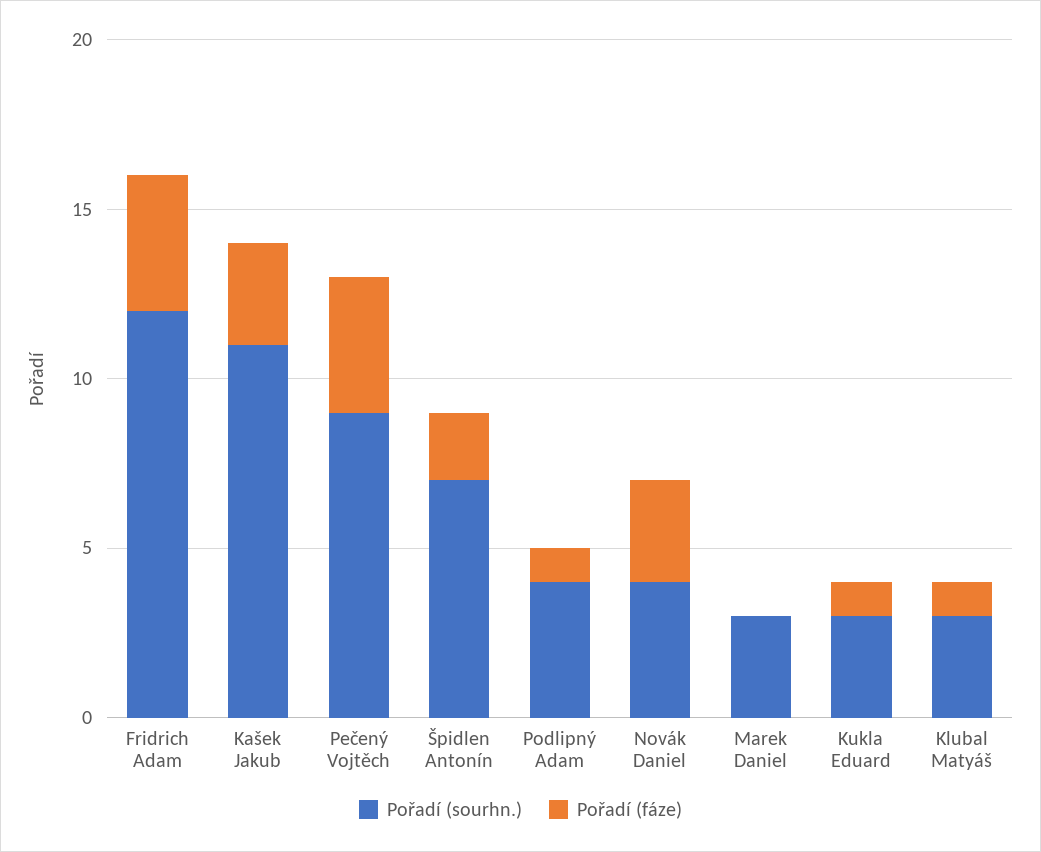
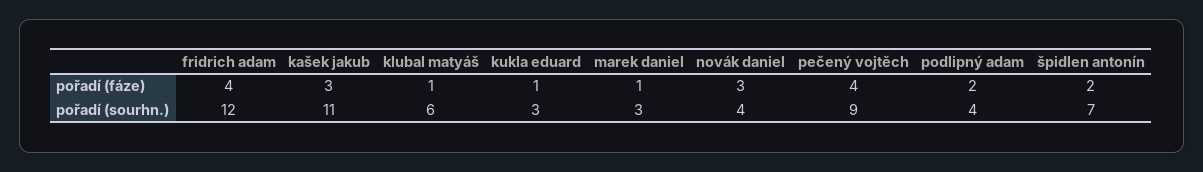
Pořadí (fáze), Podlipný Adam: 1 -> 2
Pořadí (fáze), Marek Daniel: 0 -> 1
Pořadí (sourhn.), Klubal Matyáš: 3 -> 6

